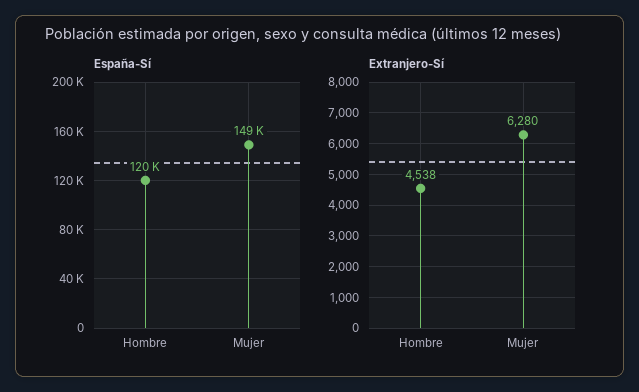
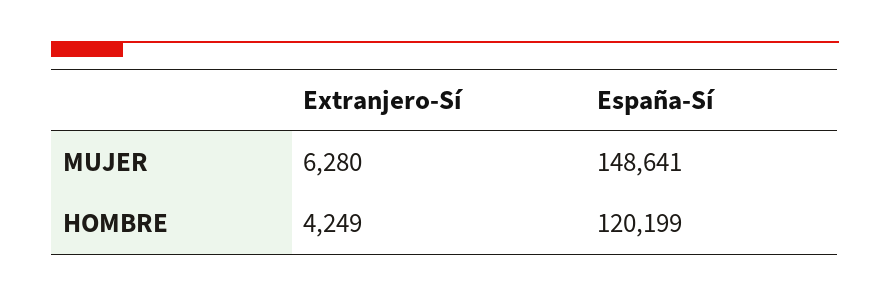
Extranjero-Sí, Hombre: 4538 -> 4249

